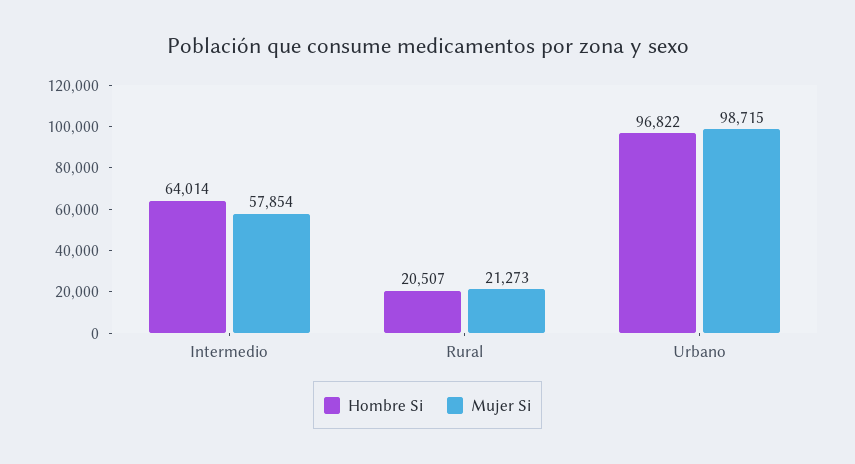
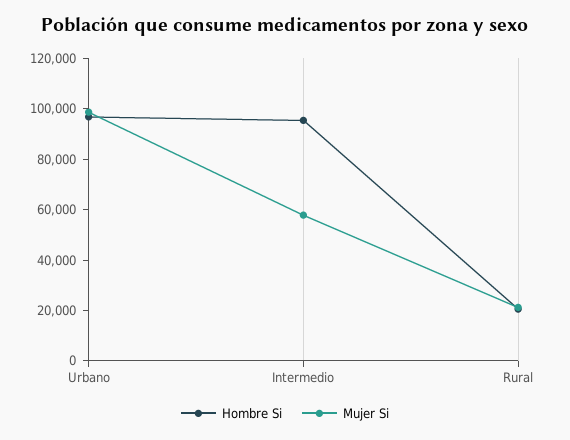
Hombre Si, Intermedio: 64014 -> 95000

